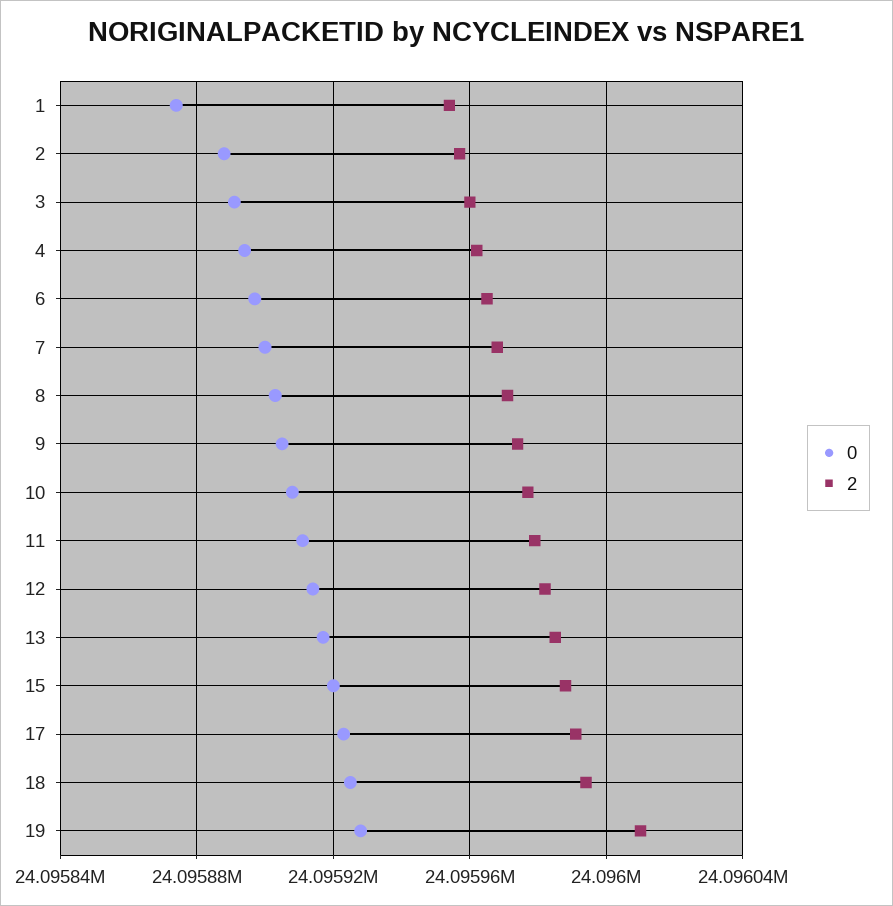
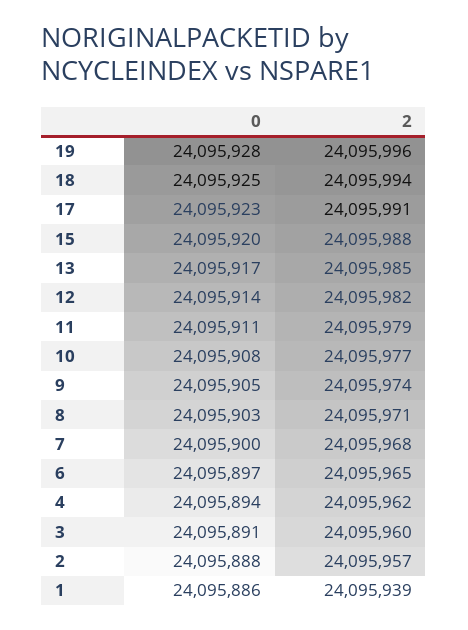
0, 1: 24095875 -> 24095886
2, 1: 24095955 -> 24095939
2, 19: 24096010 -> 24095996

